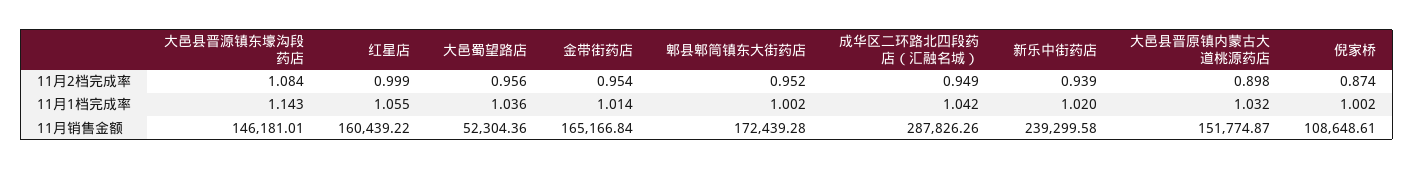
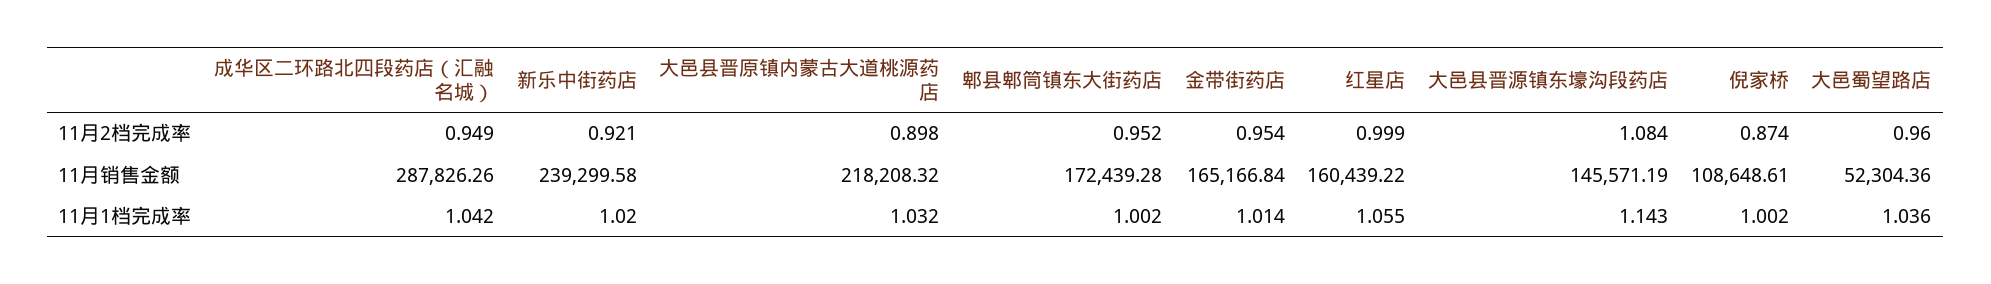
大邑蜀望路店, 11月2档完成率: 0.956 -> 0.96
新乐中街药店, 11月2档完成率: 0.939 -> 0.921
大邑县晋源镇东壕沟段药店, 11月销售金额: 146181.01 -> 145571.19
大邑县晋原镇内蒙古大道桃源药店, 11月销售金额: 151774.87 -> 218208.32

